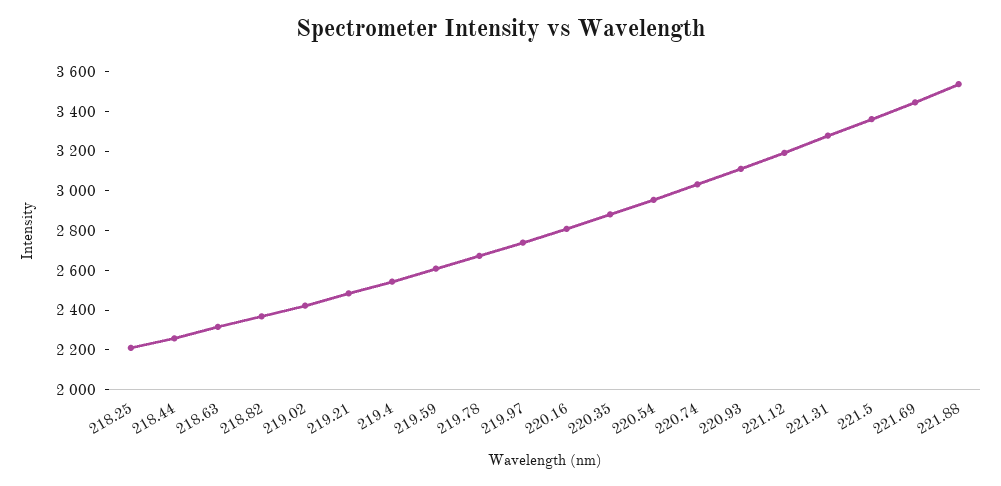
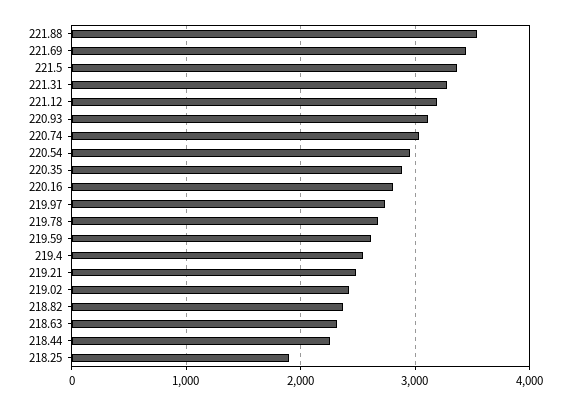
218.25: 2200 -> 1900

